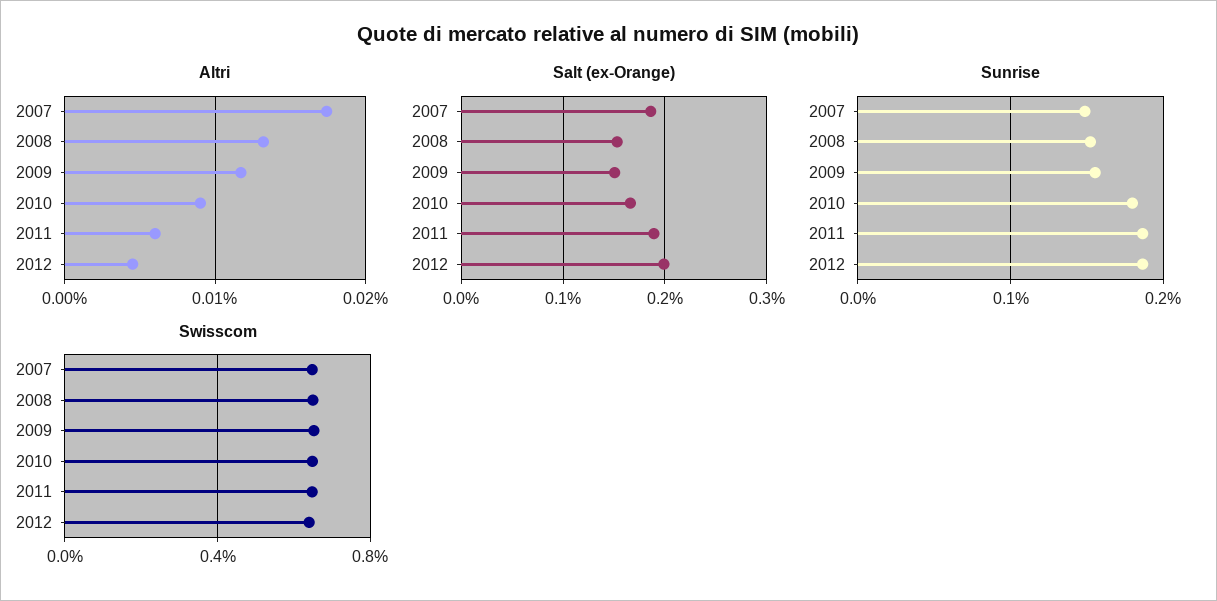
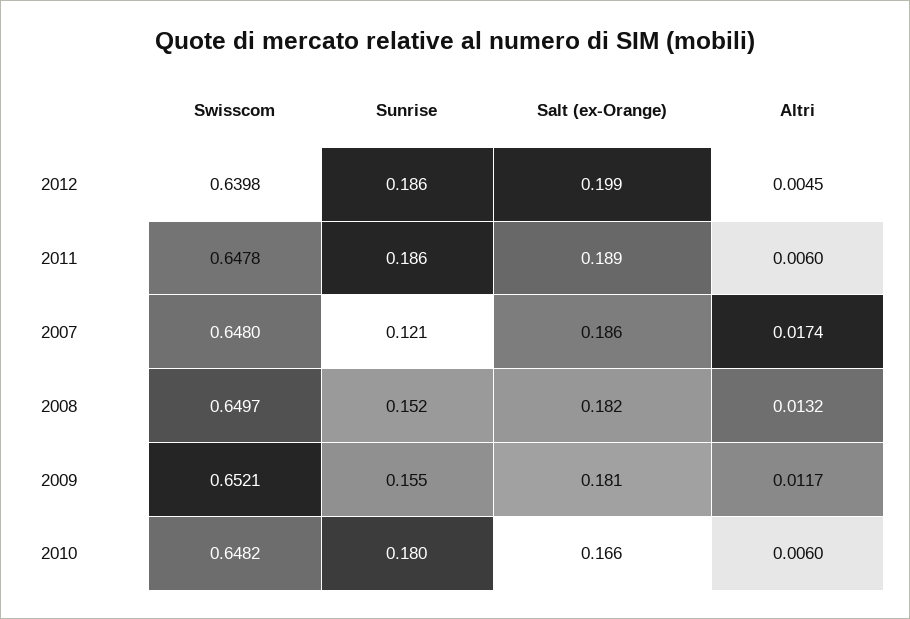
Altri, 2010: 0.009 -> 0.006
Salt (ex-Orange), 2008: 0.15 -> 0.182
Salt (ex-Orange), 2009: 0.15 -> 0.181
Sunrise, 2007: 0.15 -> 0.121

